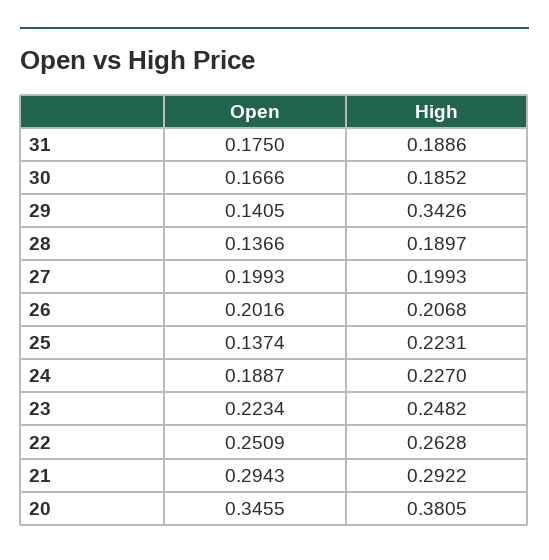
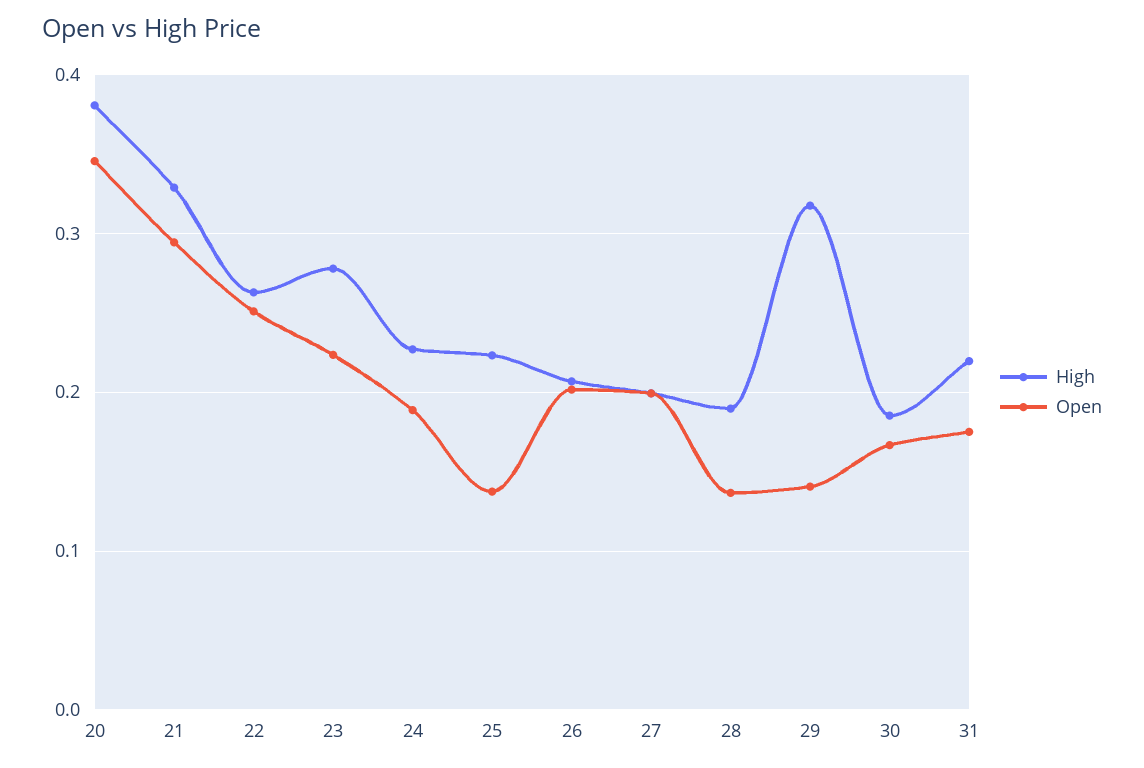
High, 31: 0.1886 -> 0.22
High, 29: 0.3426 -> 0.32
High, 23: 0.2482 -> 0.28
High, 21: 0.2922 -> 0.33

